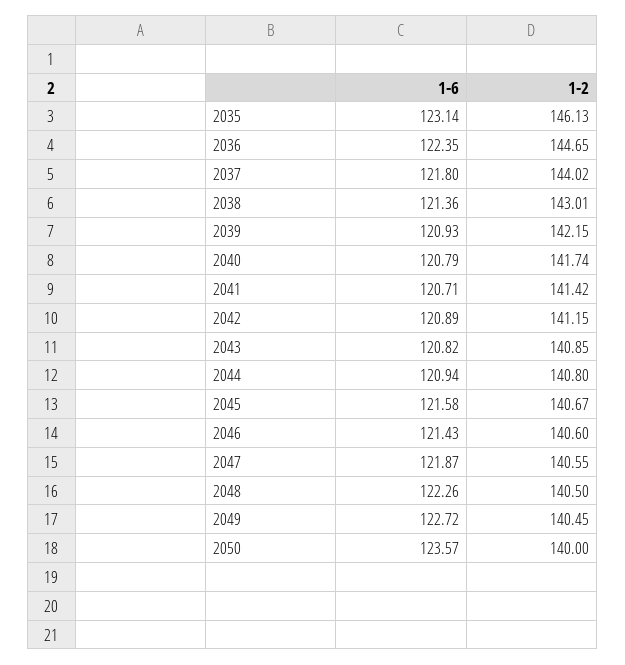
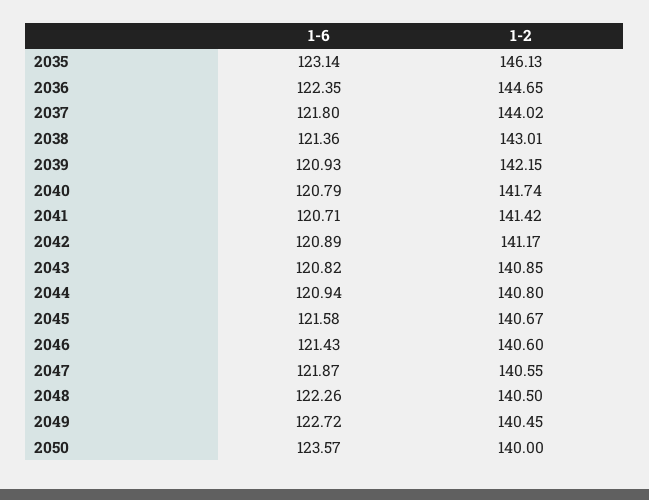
1-2, 2042: 141.15 -> 141.17

